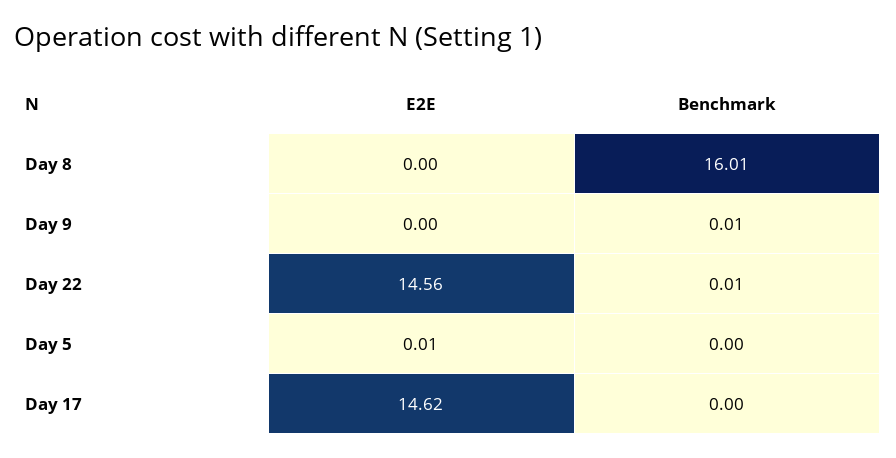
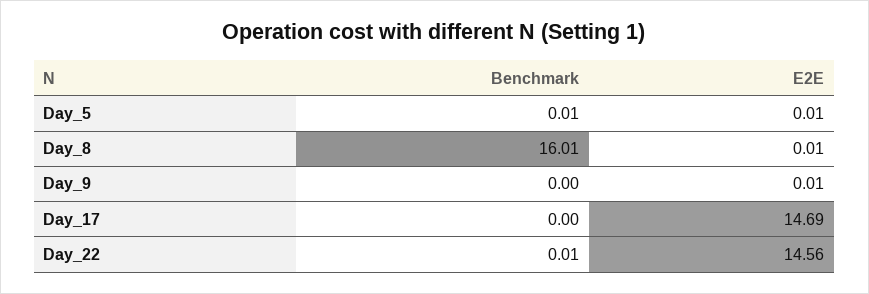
E2E, Day 8: 0 -> 0.01
E2E, Day 9: 0 -> 0.01
Benchmark, Day 9: 0.01 -> 0
Benchmark, Day 5: 0 -> 0.01
E2E, Day 17: 14.62 -> 14.69

